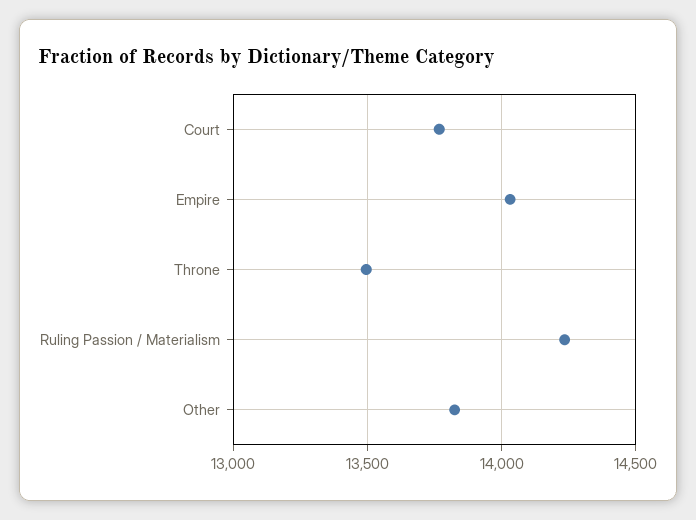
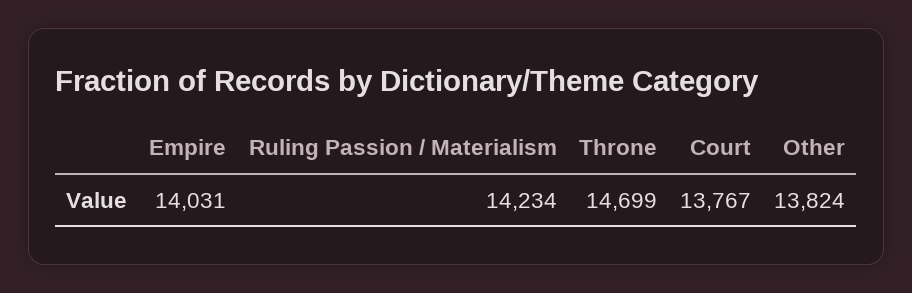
Throne: 13500 -> 14699

